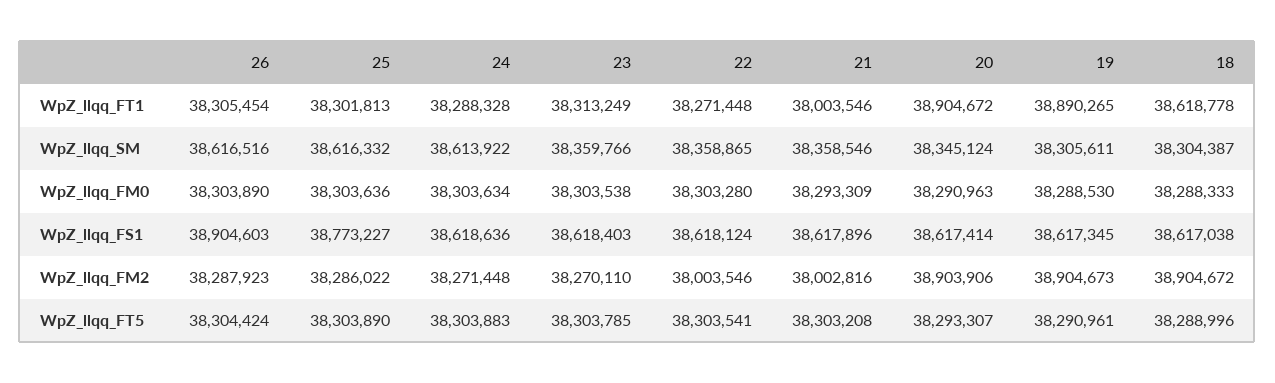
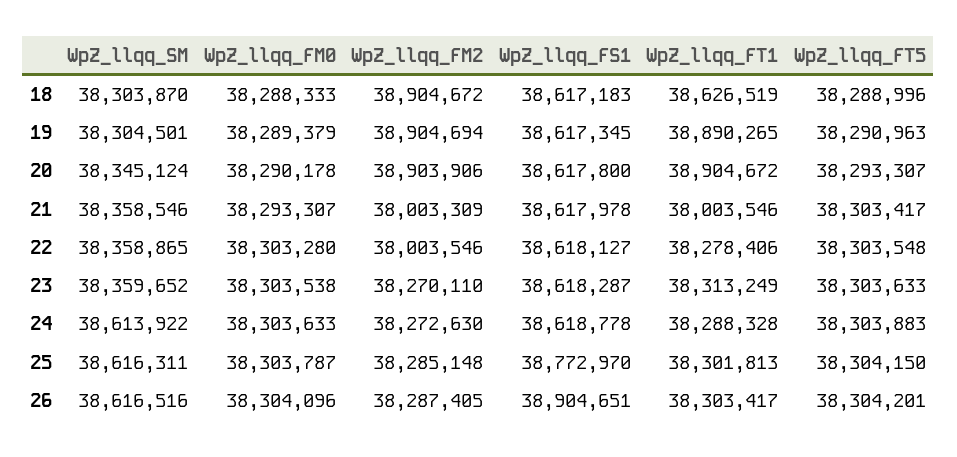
26, WpZ_llqq_FT1: 38305454 -> 38303417
22, WpZ_llqq_FT1: 38271448 -> 38278406
18, WpZ_llqq_FT1: 38618778 -> 38626519
25, WpZ_llqq_SM: 38616332 -> 38616311
23, WpZ_llqq_SM: 38359766 -> 38359652
19, WpZ_llqq_SM: 38305611 -> 38304501
18, WpZ_llqq_SM: 38304387 -> 38303870
26, WpZ_llqq_FM0: 38303890 -> 38304096
25, WpZ_llqq_FM0: 38303636 -> 38303787
24, WpZ_llqq_FM0: 38303634 -> 38303633
21, WpZ_llqq_FM0: 38293309 -> 38293307
20, WpZ_llqq_FM0: 38290963 -> 38290178
19, WpZ_llqq_FM0: 38288530 -> 38289379
26, WpZ_llqq_FS1: 38904603 -> 38904651
25, WpZ_llqq_FS1: 38773227 -> 38772970
24, WpZ_llqq_FS1: 38618636 -> 38618778
23, WpZ_llqq_FS1: 38618403 -> 38618287
22, WpZ_llqq_FS1: 38618124 -> 38618127
21, WpZ_llqq_FS1: 38617896 -> 38617978
20, WpZ_llqq_FS1: 38617414 -> 38617800
18, WpZ_llqq_FS1: 38617038 -> 38617183
26, WpZ_llqq_FM2: 38287923 -> 38287405
25, WpZ_llqq_FM2: 38286022 -> 38285148
24, WpZ_llqq_FM2: 38271448 -> 38272630
21, WpZ_llqq_FM2: 38002816 -> 38003309
19, WpZ_llqq_FM2: 38904673 -> 38904694
26, WpZ_llqq_FT5: 38304424 -> 38304201
25, WpZ_llqq_FT5: 38303890 -> 38304150
23, WpZ_llqq_FT5: 38303785 -> 38303633
22, WpZ_llqq_FT5: 38303541 -> 38303548
21, WpZ_llqq_FT5: 38303208 -> 38303417
19, WpZ_llqq_FT5: 38290961 -> 38290963

